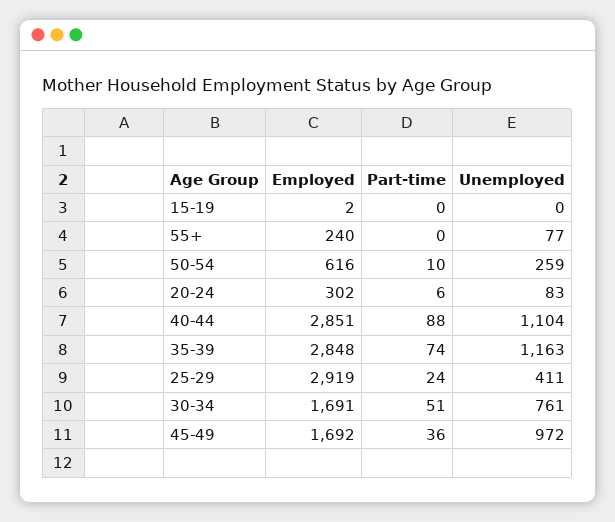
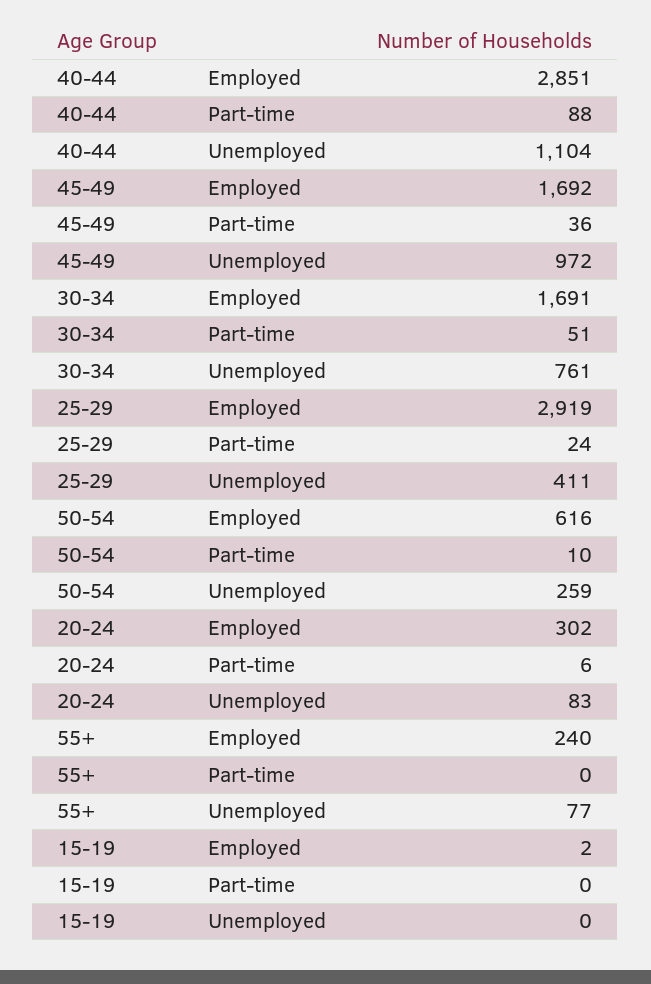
Employed, 35-39: 2848 -> none
Part-time, 35-39: 74 -> none
Unemployed, 35-39: 1163 -> none

